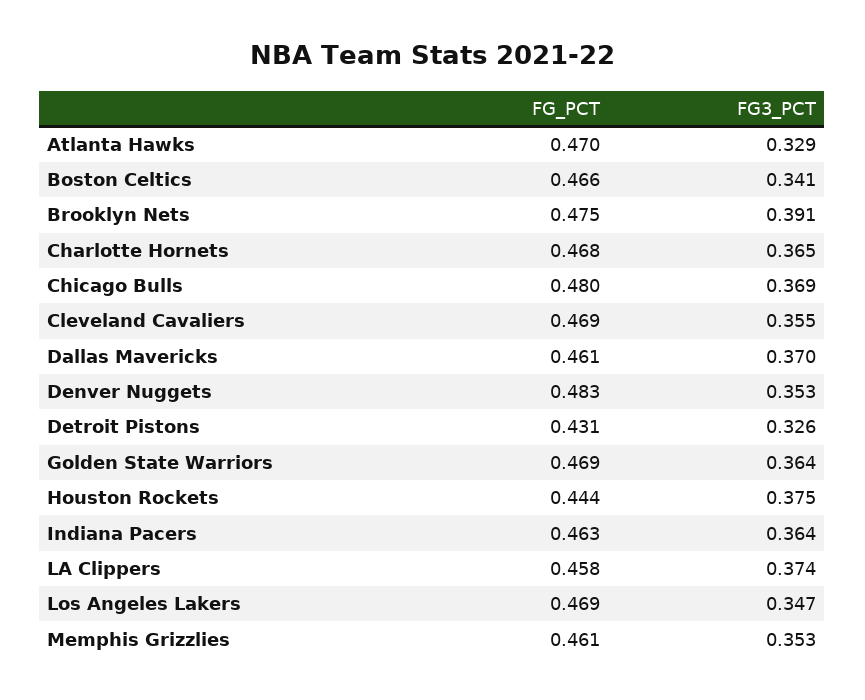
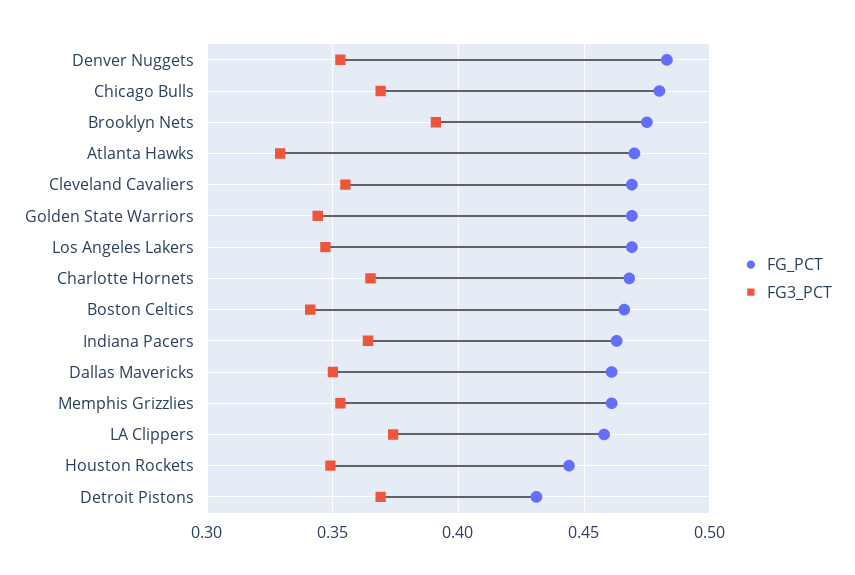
FG3_PCT, Dallas Mavericks: 0.37 -> 0.35
FG3_PCT, Detroit Pistons: 0.326 -> 0.37
FG3_PCT, Golden State Warriors: 0.364 -> 0.345
FG3_PCT, Houston Rockets: 0.375 -> 0.35

